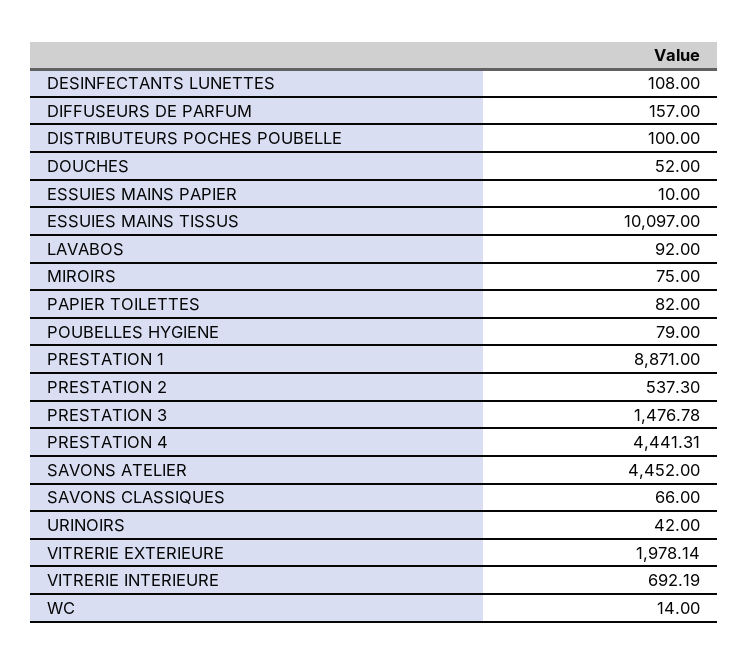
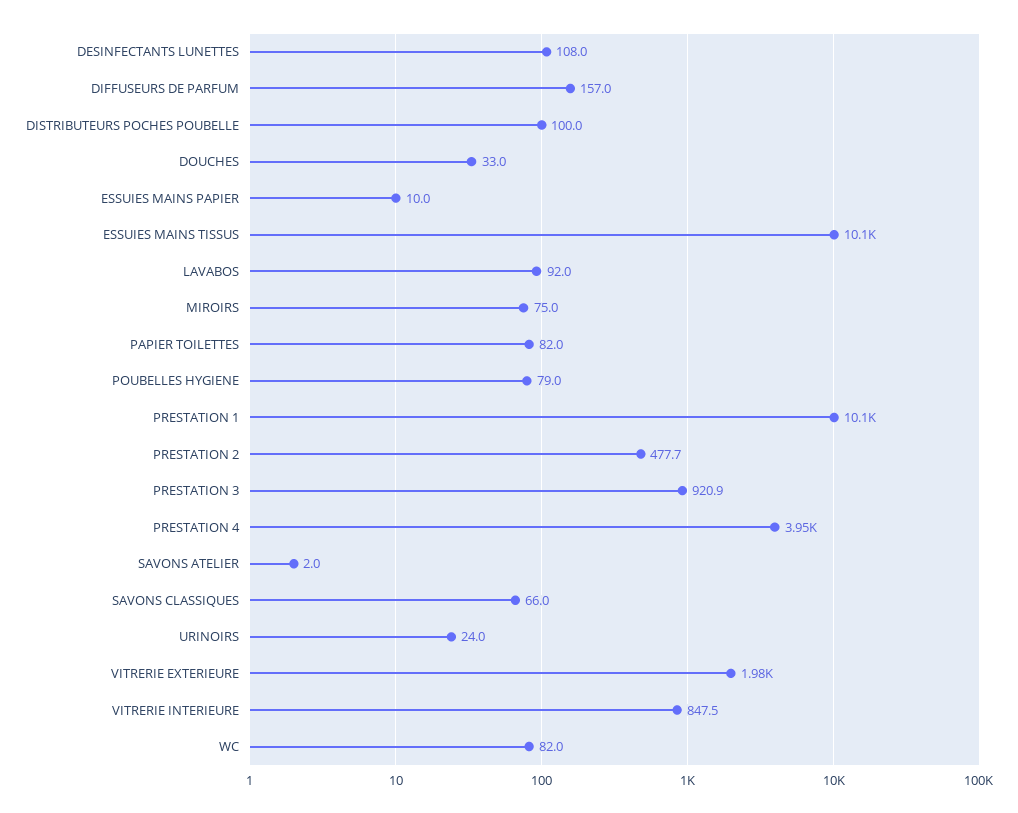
DOUCHES: 52 -> 33
PRESTATION 1: 8871 -> 10100
PRESTATION 2: 537.3 -> 477.7
PRESTATION 3: 1476.78 -> 920.9
PRESTATION 4: 4441.31 -> 3950
SAVONS ATELIER: 4452 -> 2
URINOIRS: 42 -> 24
VITRERIE INTERIEURE: 692.19 -> 847.5
WC: 14 -> 82

